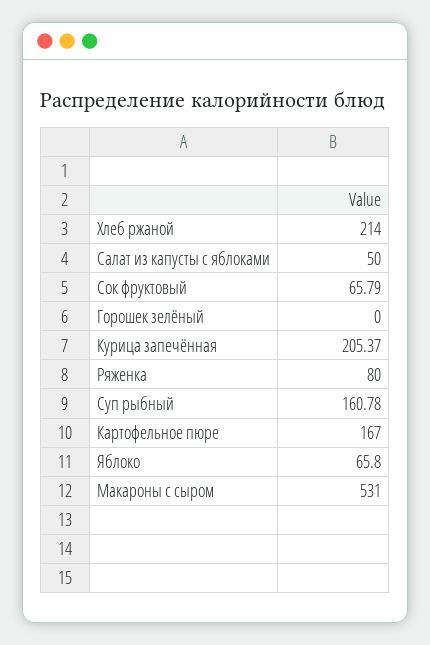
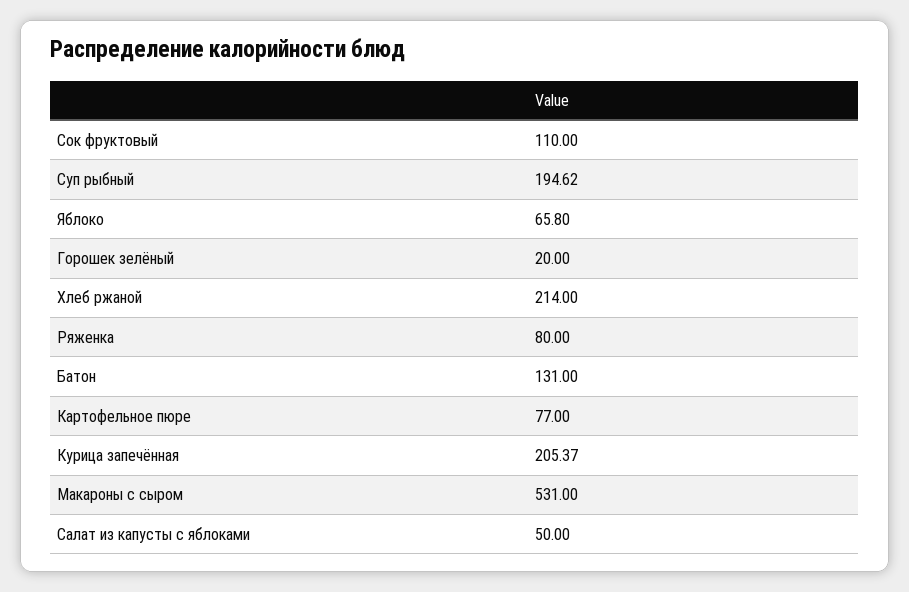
Сок фруктовый: 65.79 -> 110
Горошек зелёный: 0 -> 20
Суп рыбный: 160.78 -> 194.62
Картофельное пюре: 167 -> 77
Батон: none -> 131

